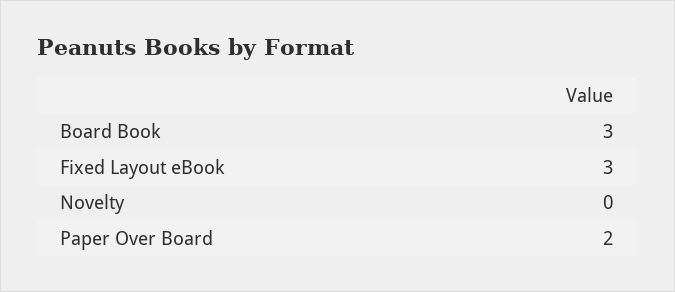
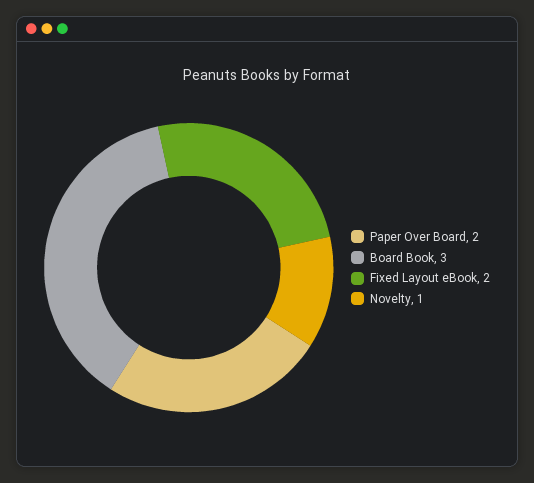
Fixed Layout eBook: 3 -> 2
Novelty: 0 -> 1

